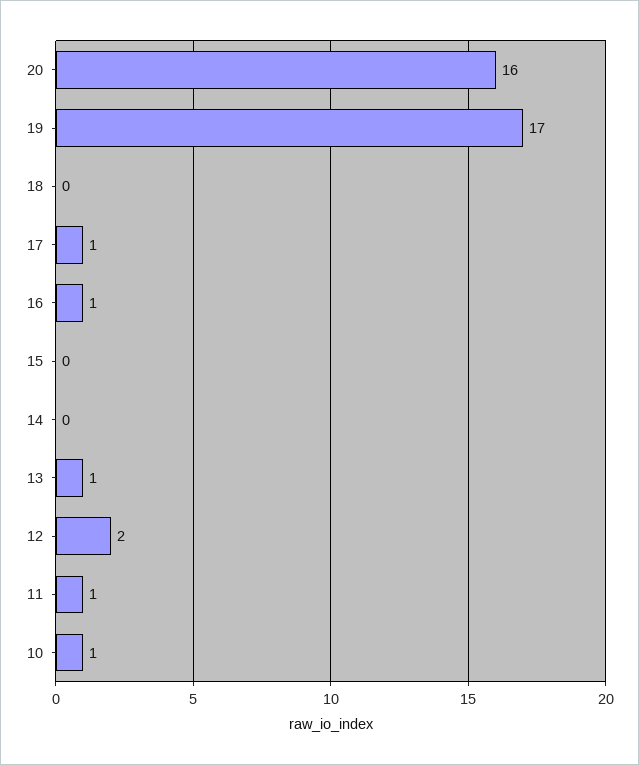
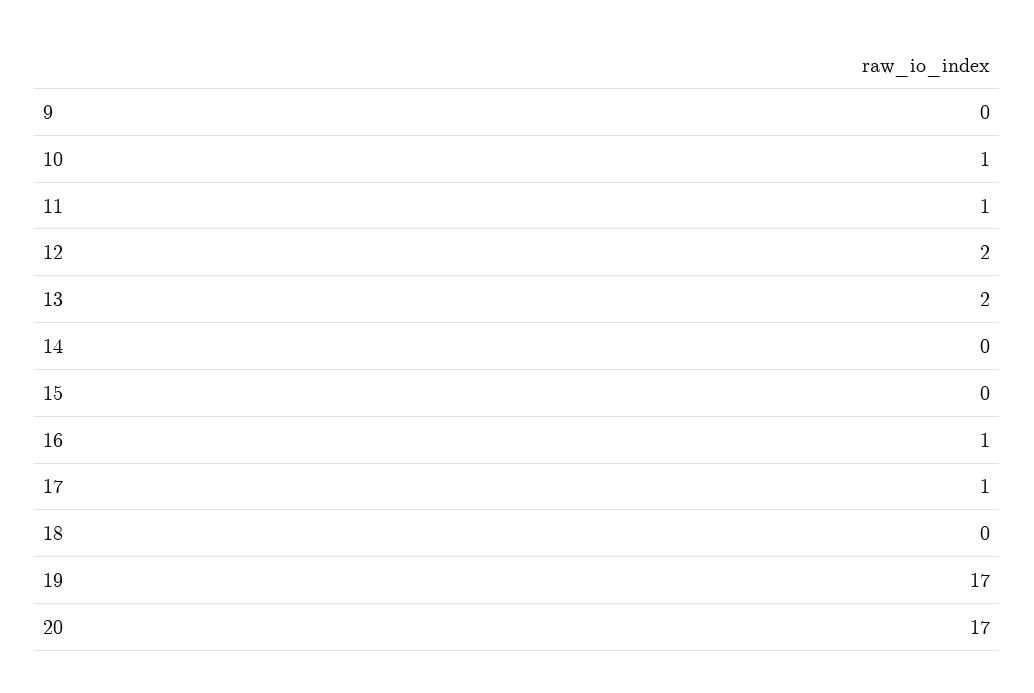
20: 16 -> 17
13: 1 -> 2
9: none -> 0

